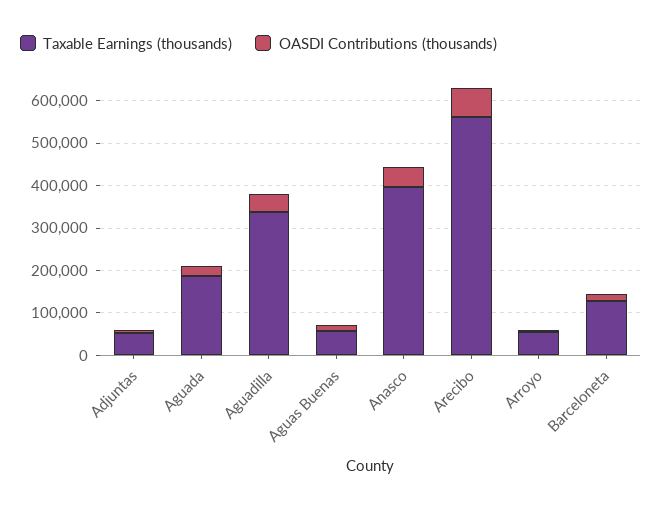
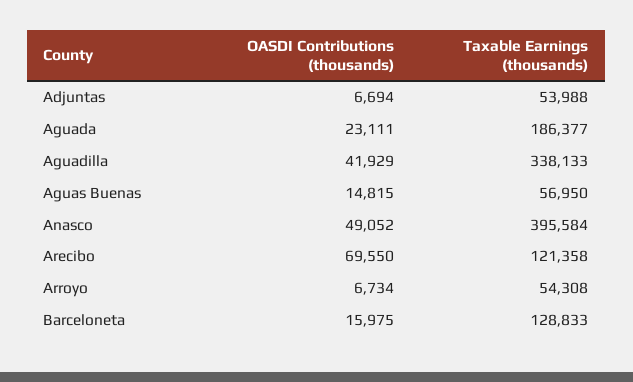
Taxable Earnings (thousands), Arecibo: 560000 -> 121358

